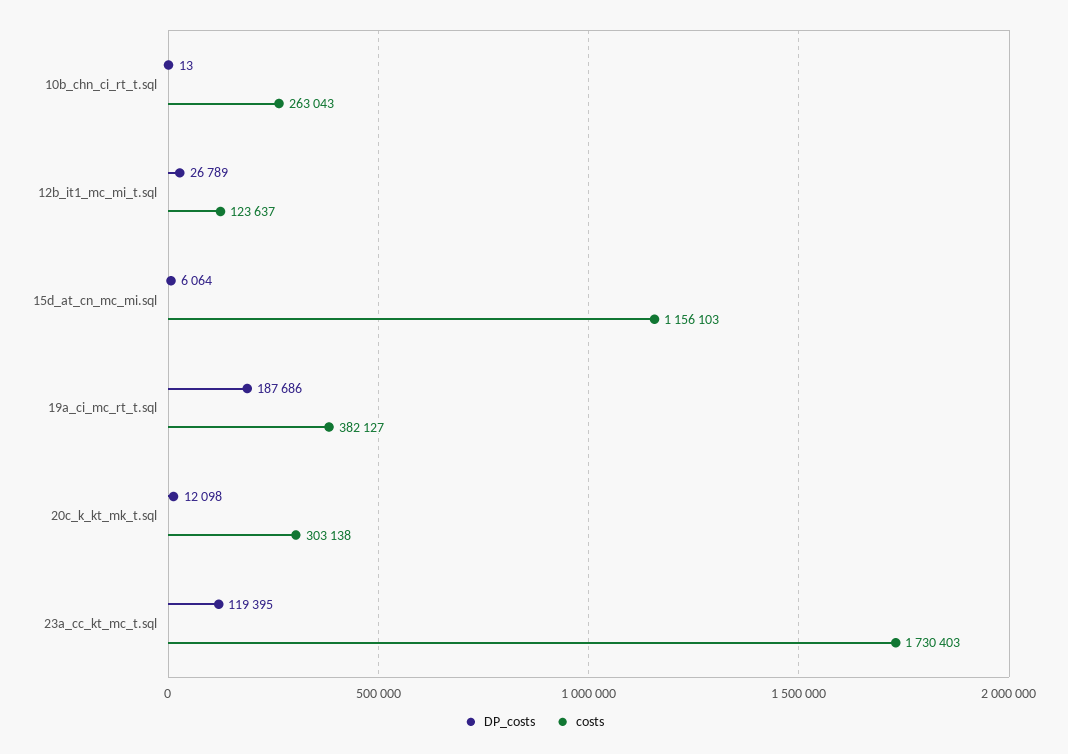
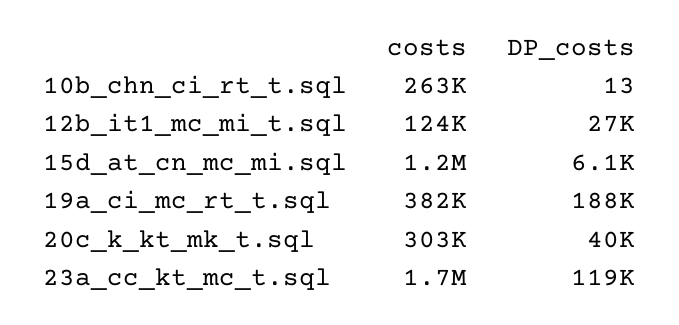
DP_costs, 20c_k_kt_mk_t.sql: 12098 -> 40000

